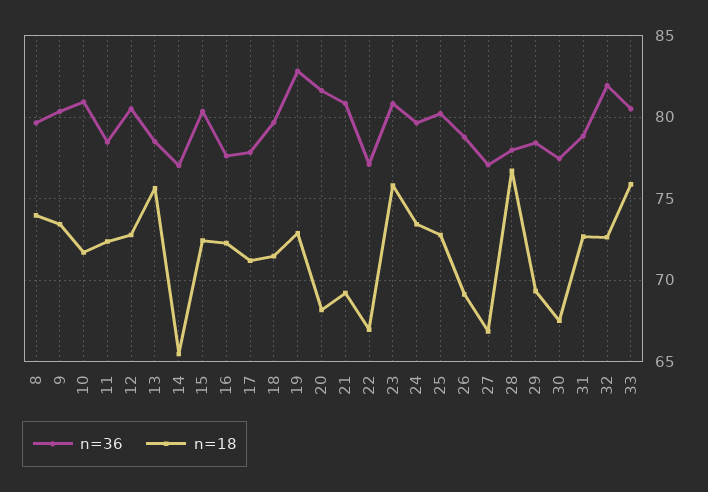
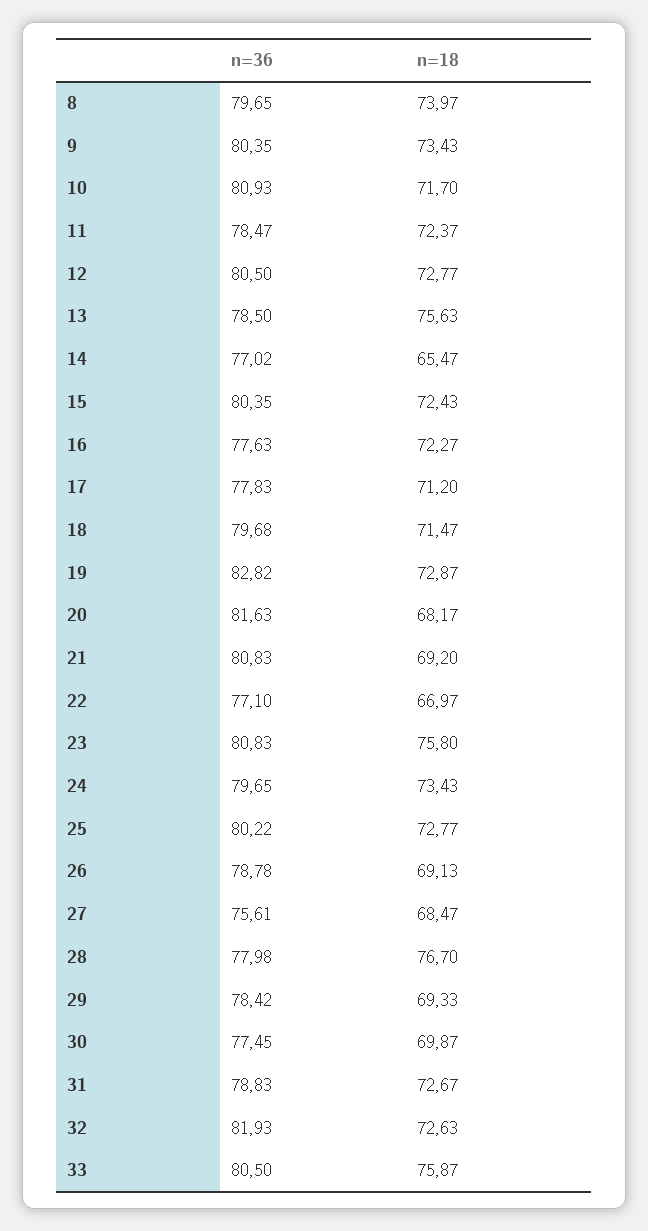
n=36, 27: 77 -> 75.61
n=18, 27: 67 -> 68.47
n=18, 30: 67.5 -> 69.87

